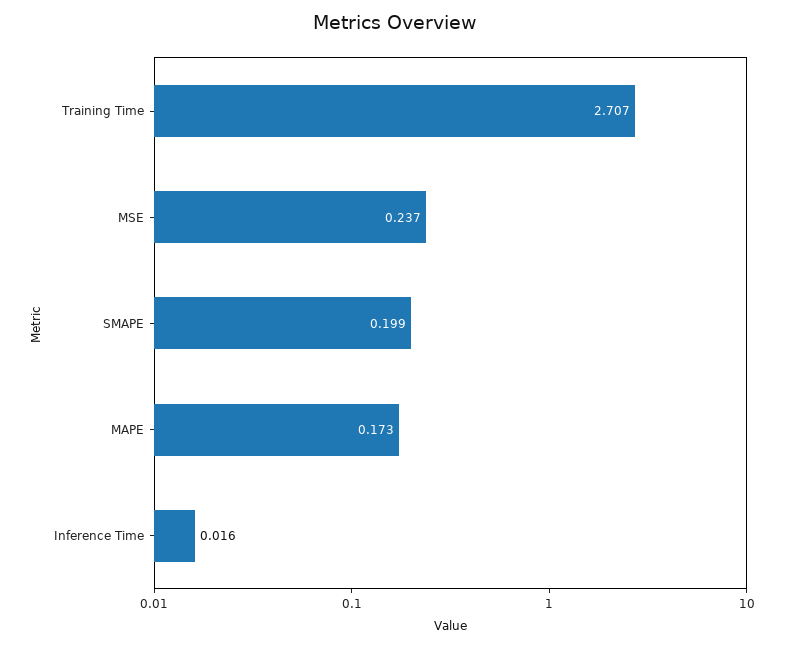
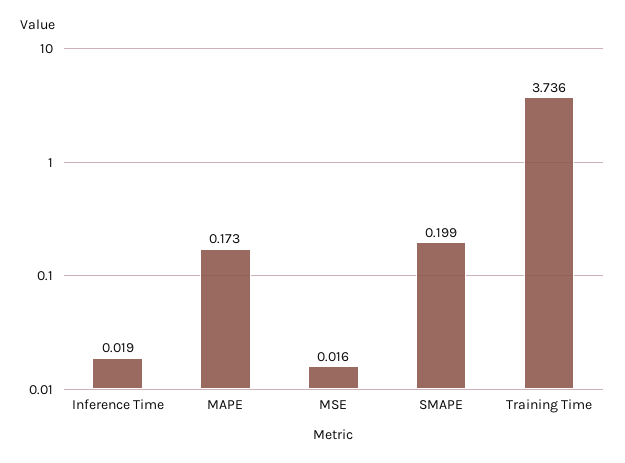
Training Time: 2.707 -> 3.736
MSE: 0.237 -> 0.016
Inference Time: 0.016 -> 0.019

